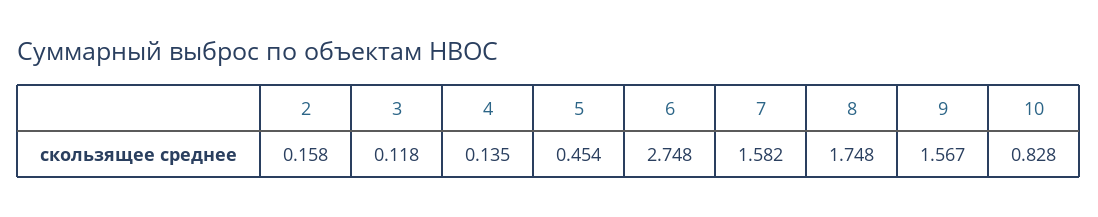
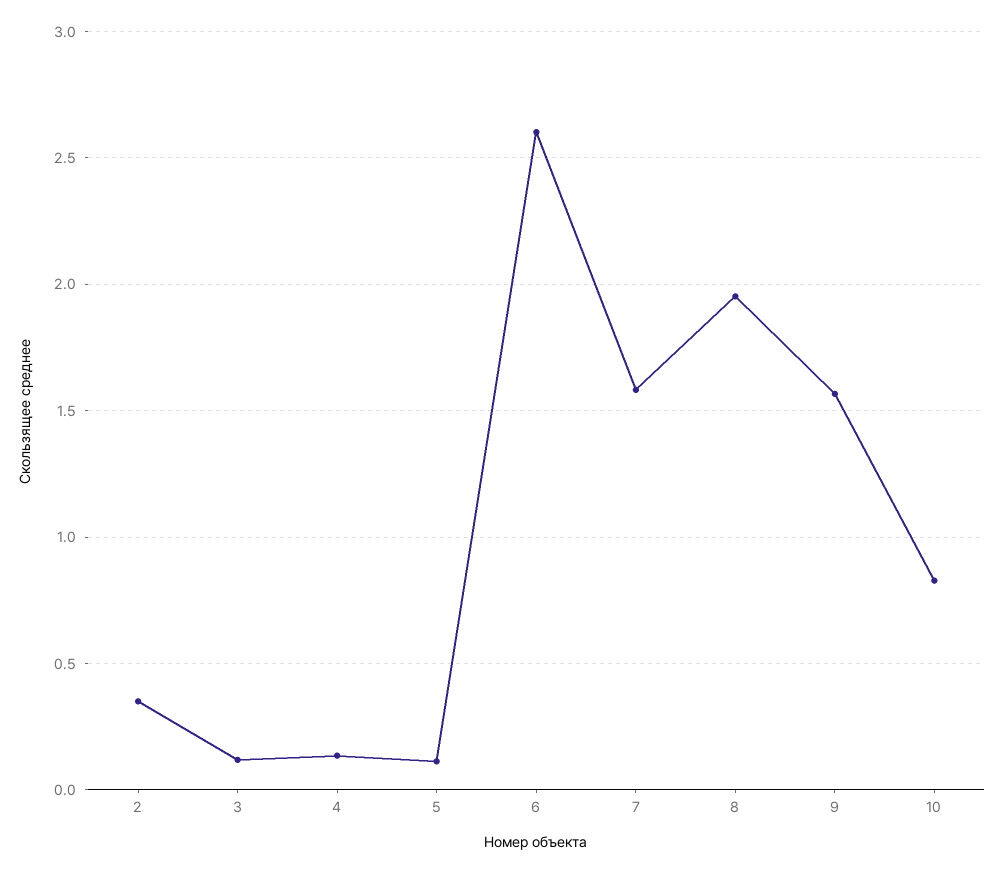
2: 0.158 -> 0.35
5: 0.454 -> 0.1
6: 2.748 -> 2.6
8: 1.748 -> 1.95

